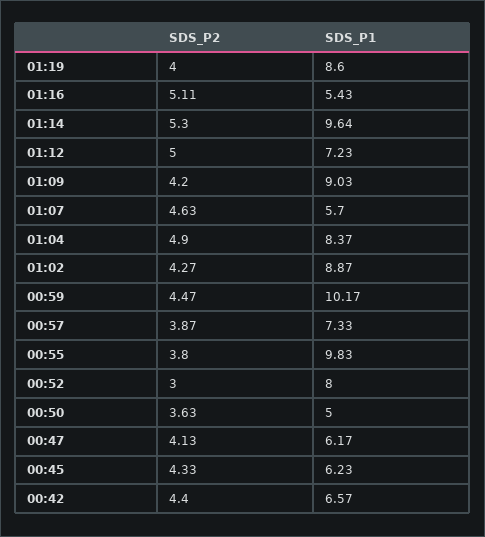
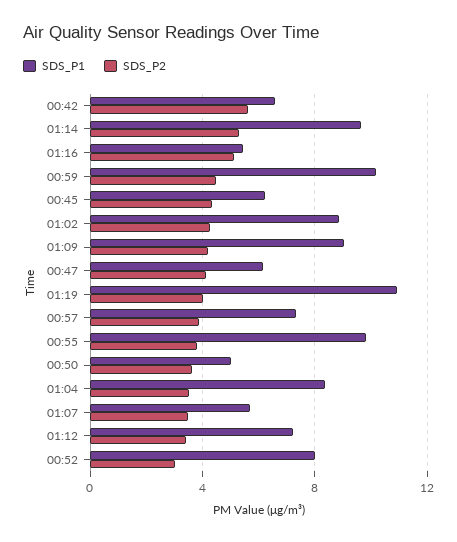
SDS_P1, 01:19: 8.6 -> 11
SDS_P2, 01:12: 5 -> 3.5
SDS_P2, 01:07: 4.63 -> 3.5
SDS_P2, 01:04: 4.9 -> 3.5
SDS_P2, 00:42: 4.4 -> 5.5

